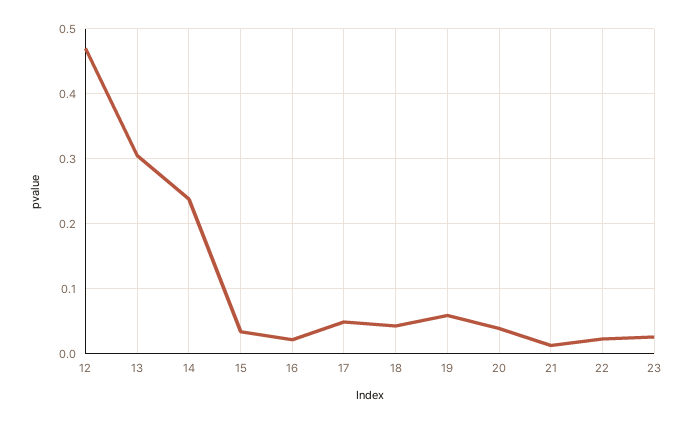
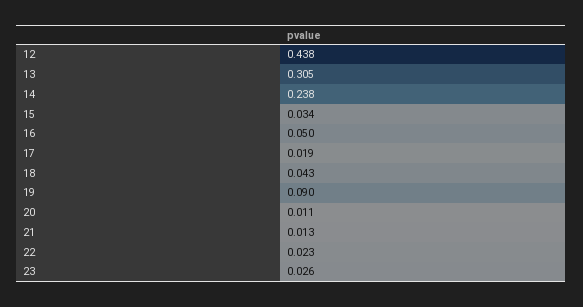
12: 0.47 -> 0.438
16: 0.02 -> 0.05
17: 0.05 -> 0.019
19: 0.06 -> 0.09
20: 0.04 -> 0.011

